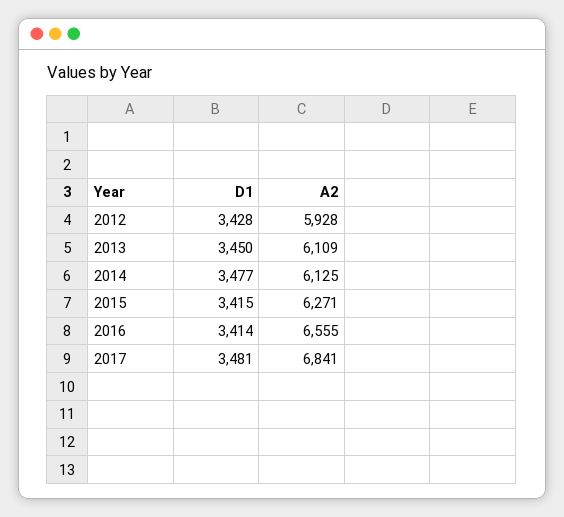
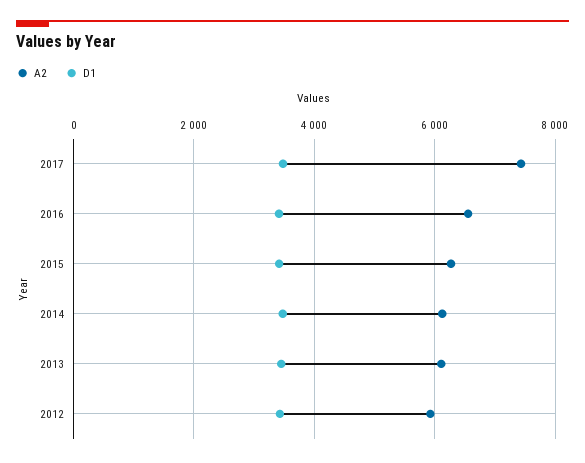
A2, 2017: 6841 -> 7400

